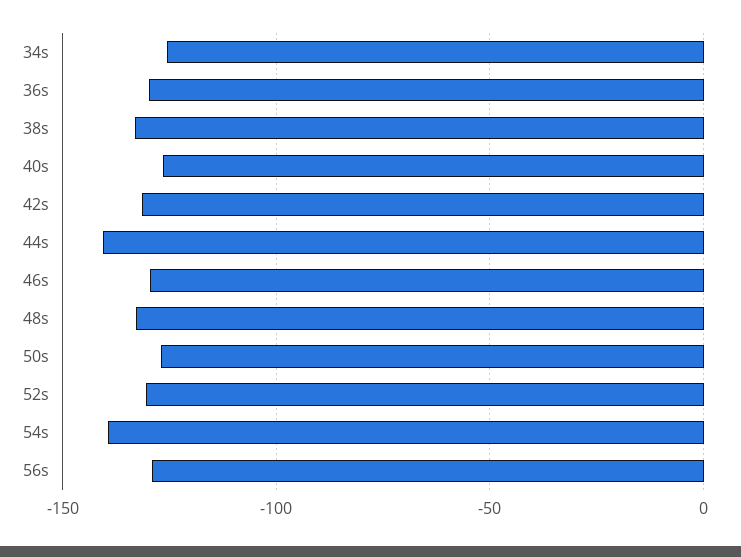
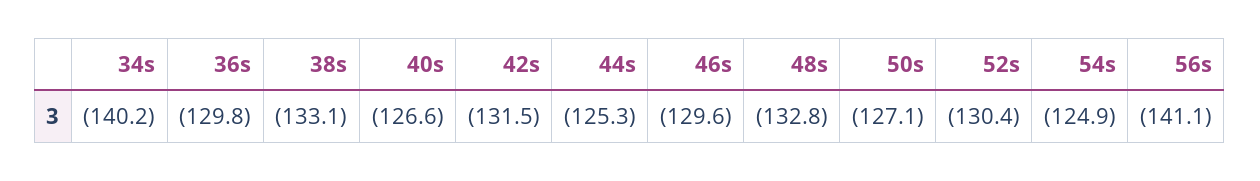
34s: -125 -> -140.2
44s: -140 -> -125.3
54s: -140 -> -124.9
56s: -130 -> -141.1

